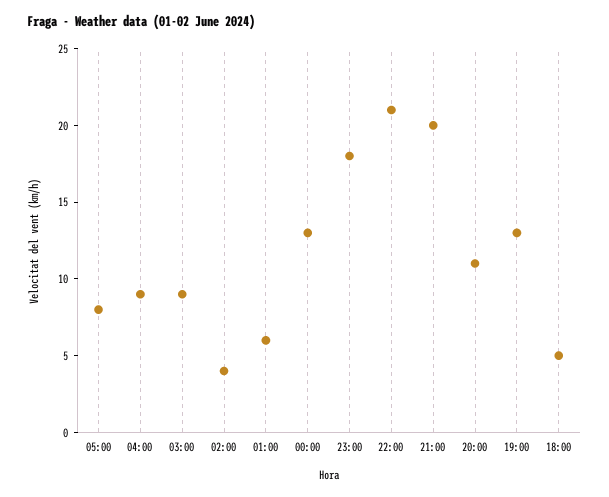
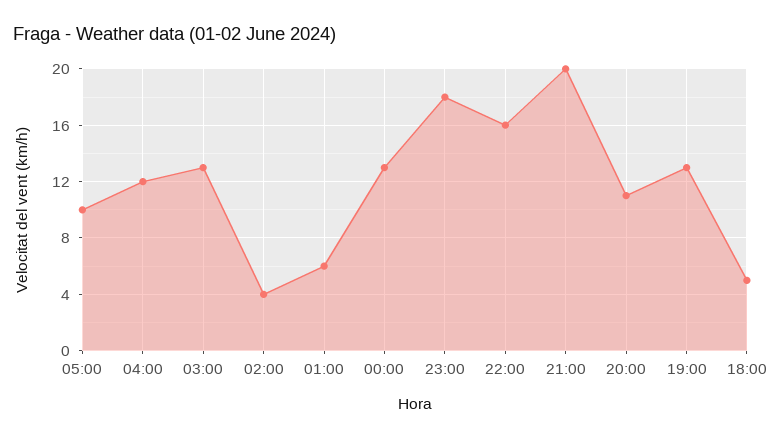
05:00: 8 -> 10
04:00: 9 -> 12
03:00: 9 -> 13
22:00: 21 -> 16

